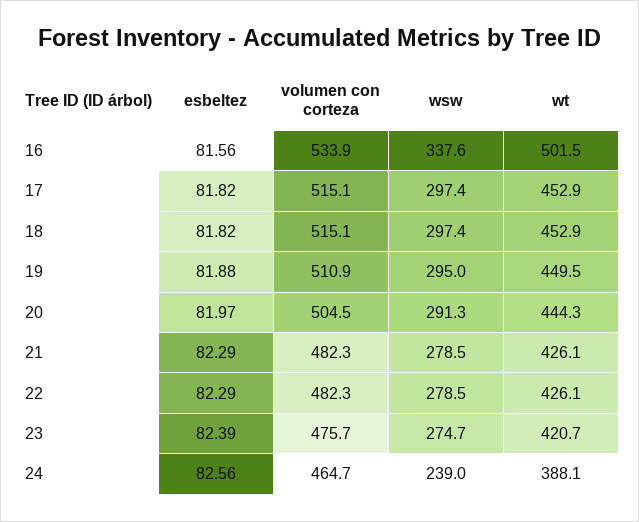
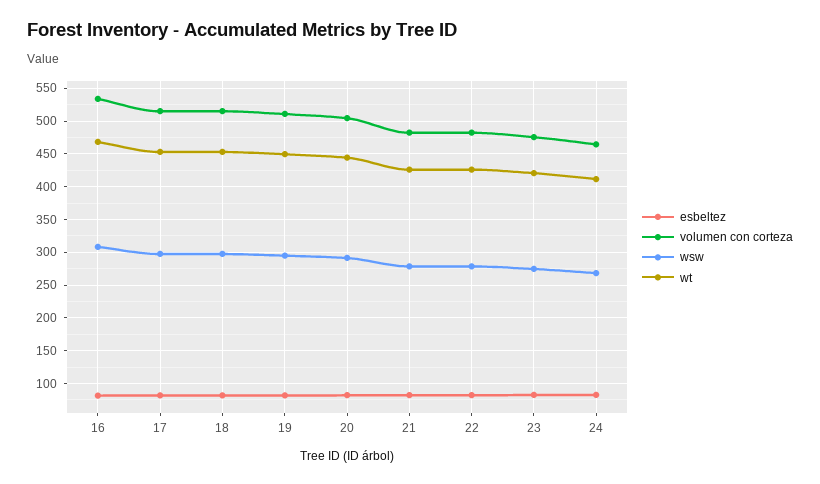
wsw, 16: 337.6 -> 310
wt, 16: 501.5 -> 470
wsw, 24: 239 -> 270
wt, 24: 388.1 -> 410

